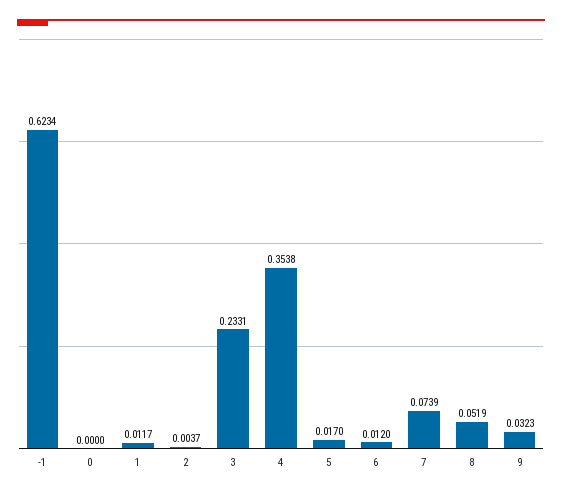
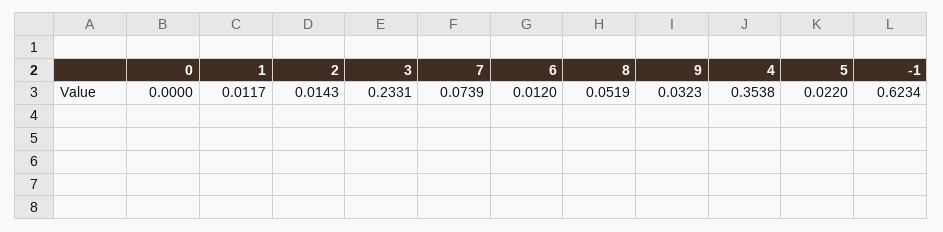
2: 0.0037 -> 0.0143
5: 0.017 -> 0.022

